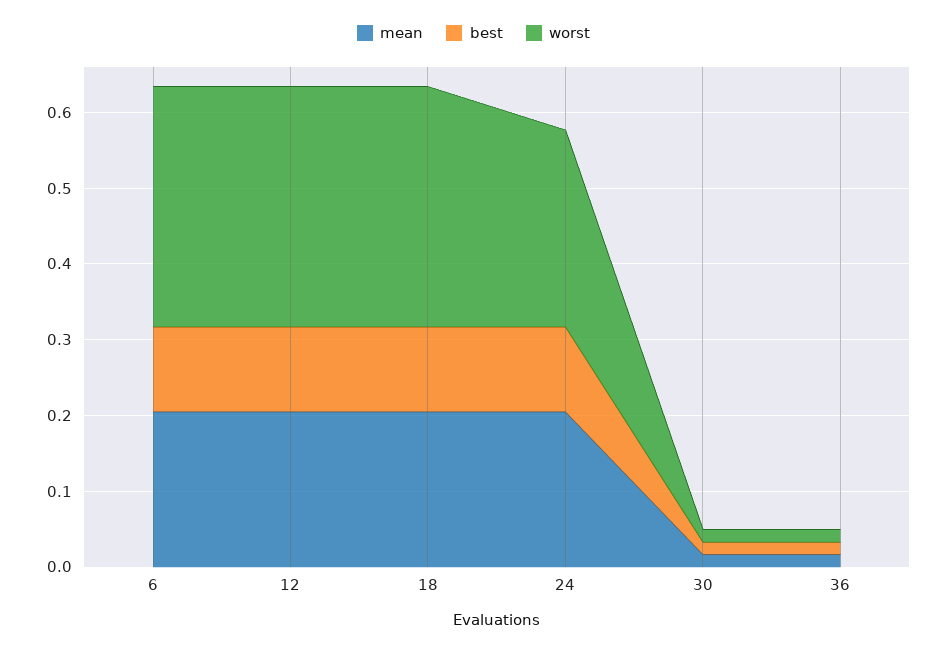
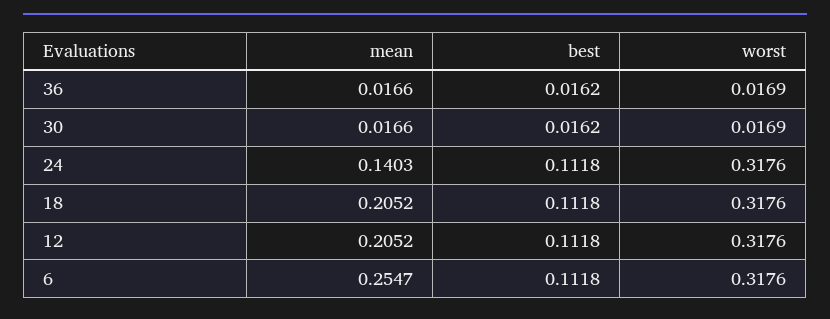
mean, 6: 0.2 -> 0.2547
mean, 24: 0.2 -> 0.1403
worst, 24: 0.26 -> 0.3176

